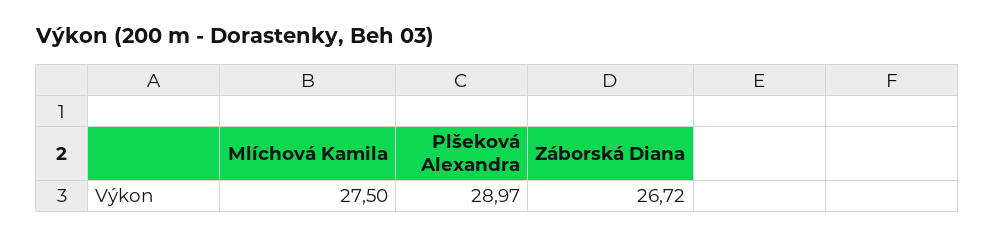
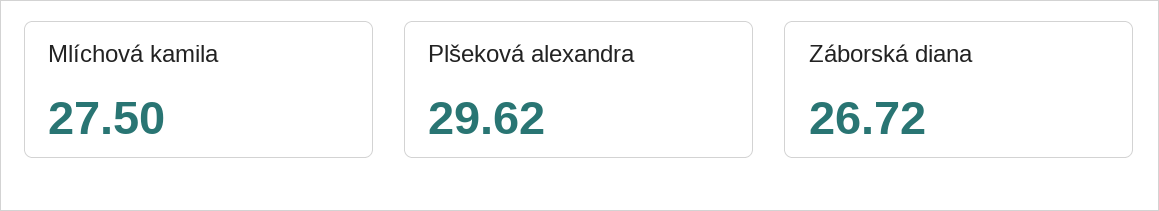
Plšeková Alexandra: 28.97 -> 29.62

